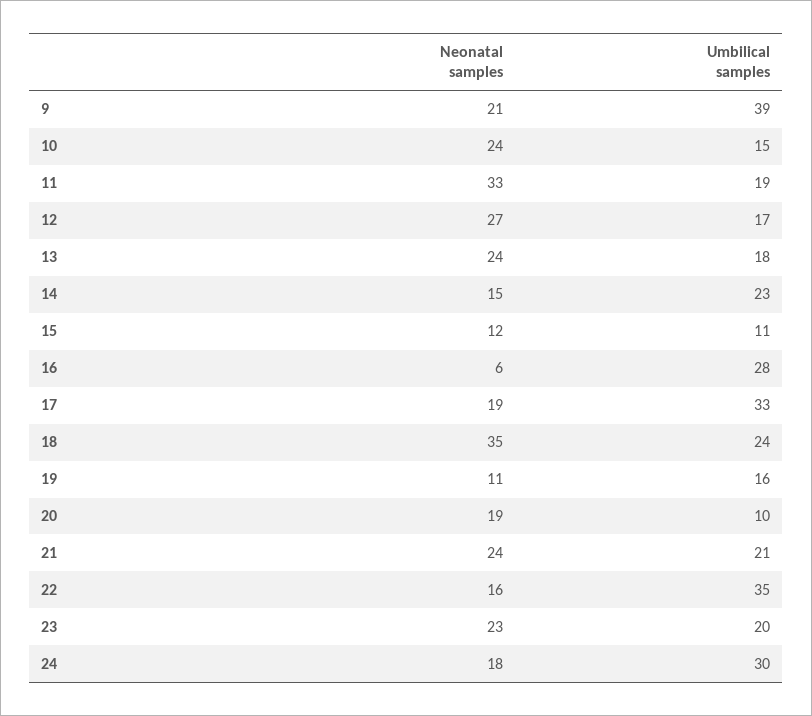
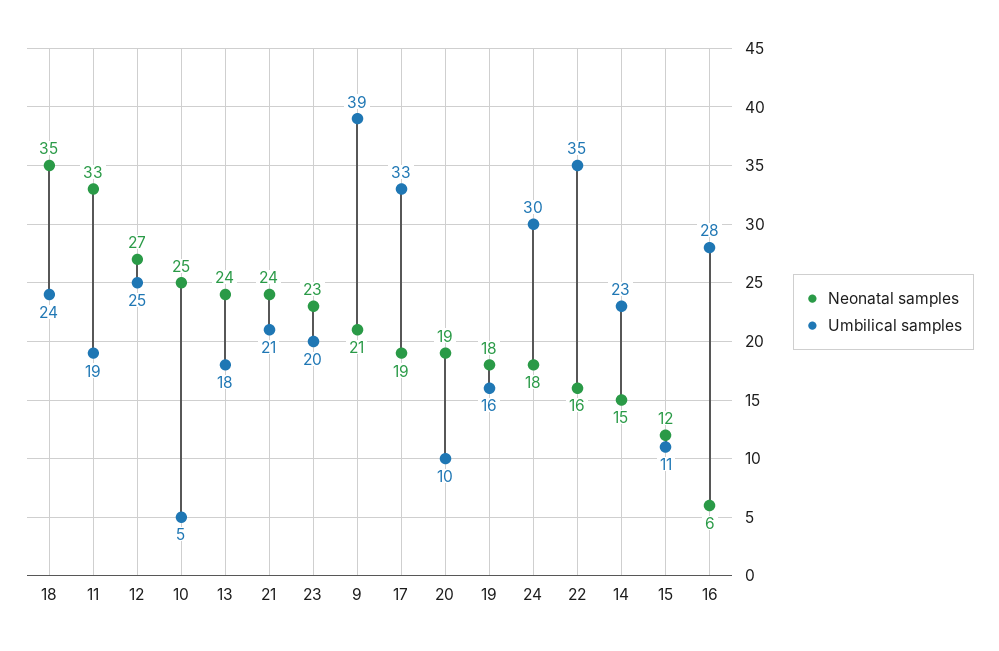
Neonatal samples, 10: 24 -> 25
Umbilical samples, 10: 15 -> 5
Umbilical samples, 12: 17 -> 25
Neonatal samples, 19: 11 -> 18

